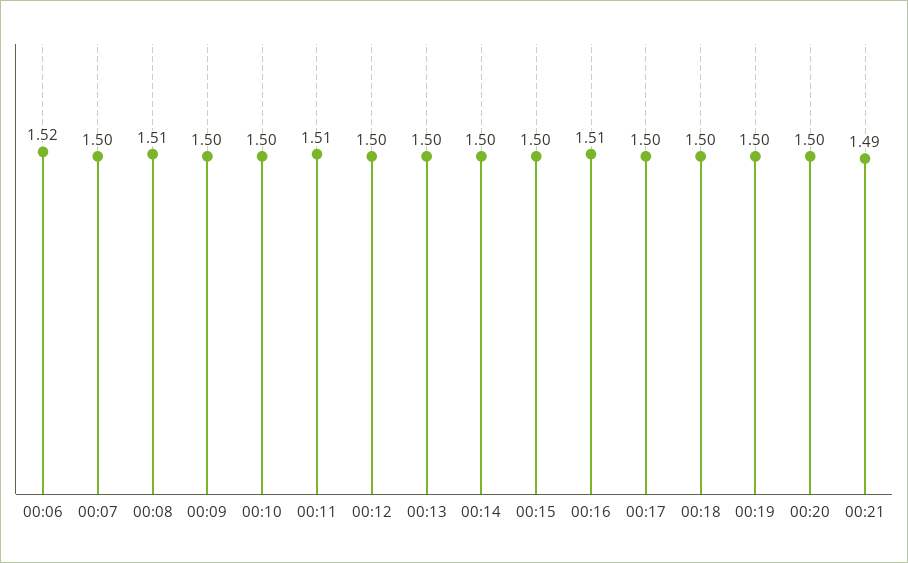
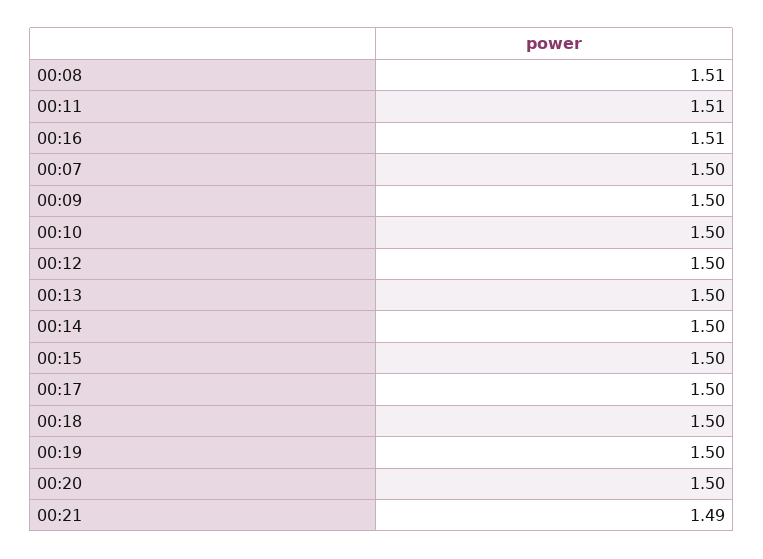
00:06: 1.52 -> none

